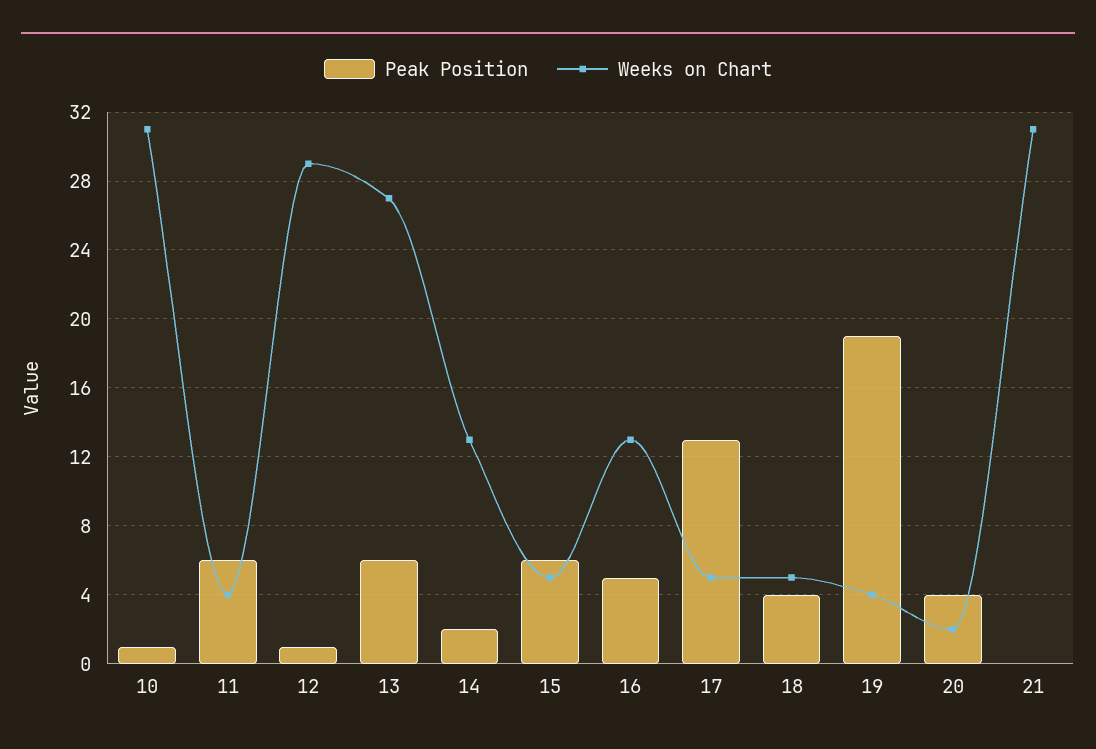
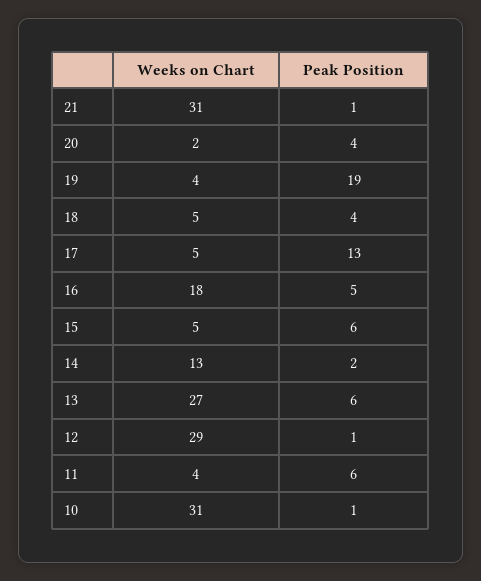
Weeks on Chart, 16: 13 -> 18
Peak Position, 21: 0 -> 1

